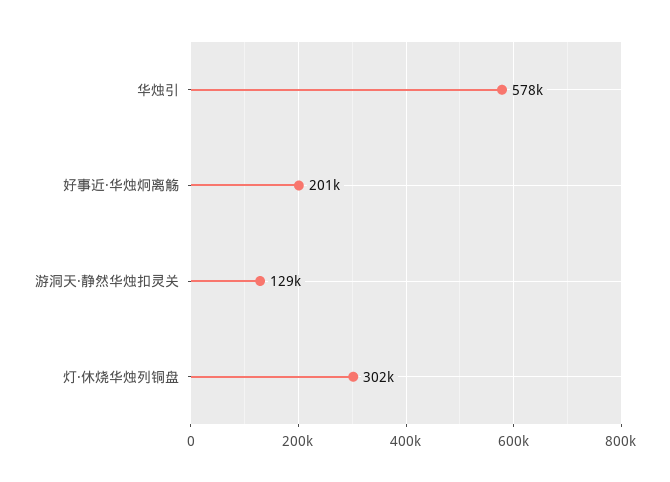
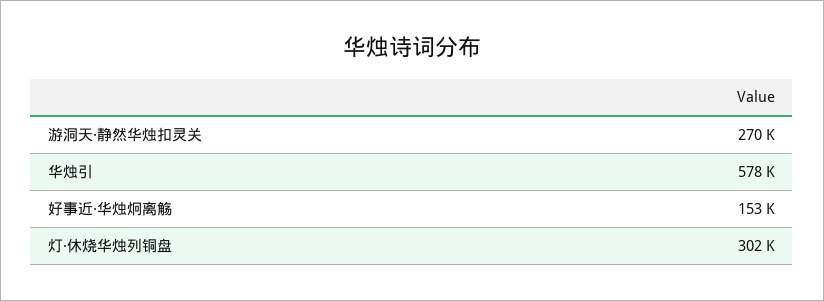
好事近·华烛炯离觞: 201000 -> 153000
游洞天·静然华烛扣灵关: 129000 -> 270000

